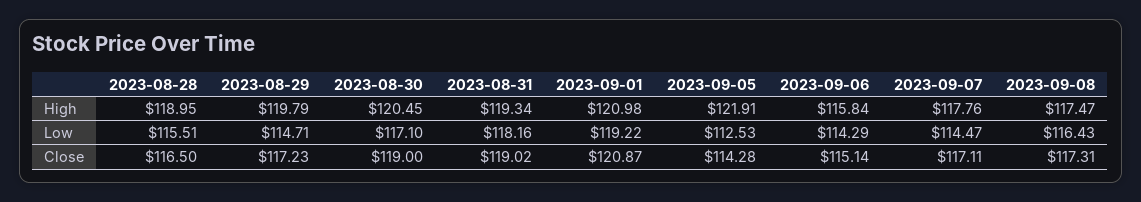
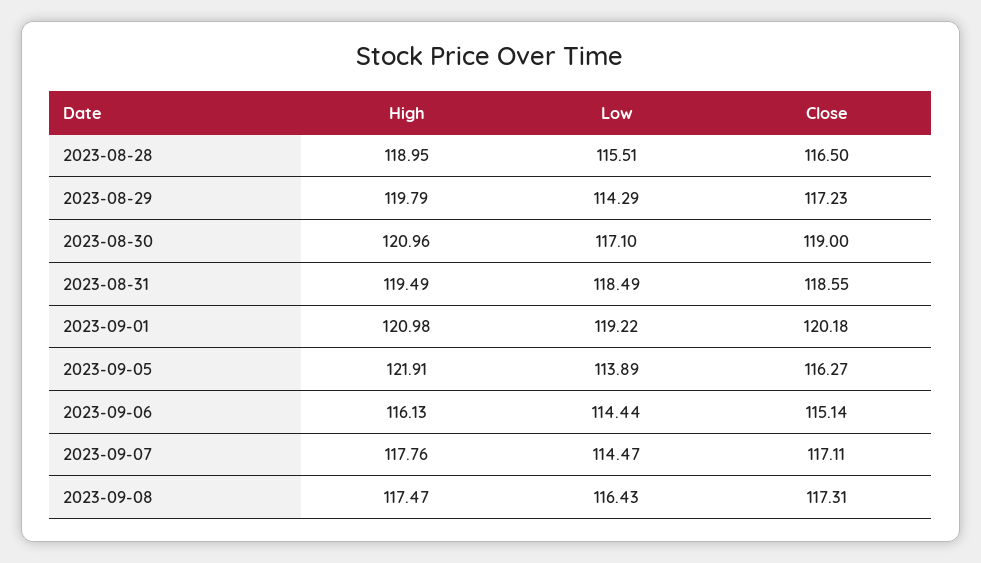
2023-08-30, High: 120.45 -> 120.96
2023-08-31, High: 119.34 -> 119.49
2023-09-06, High: 115.84 -> 116.13
2023-08-29, Low: 114.71 -> 114.29
2023-08-31, Low: 118.16 -> 118.49
2023-09-05, Low: 112.53 -> 113.89
2023-09-06, Low: 114.29 -> 114.44
2023-08-31, Close: 119.02 -> 118.55
2023-09-01, Close: 120.87 -> 120.18
2023-09-05, Close: 114.28 -> 116.27

